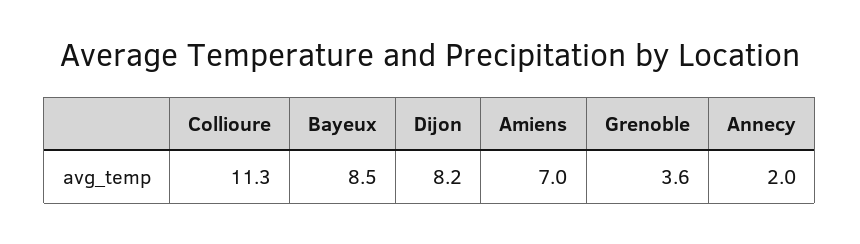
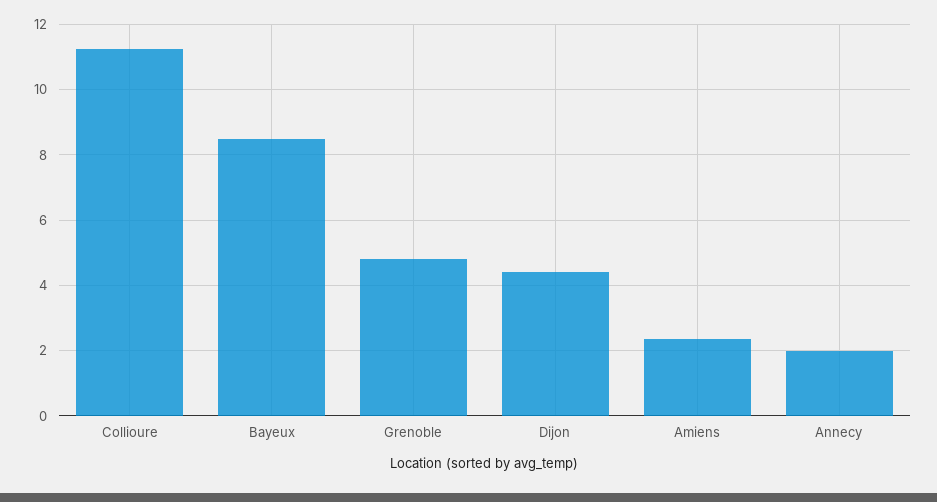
Dijon: 8.2 -> 4.4
Amiens: 7 -> 2.4
Grenoble: 3.6 -> 4.8

